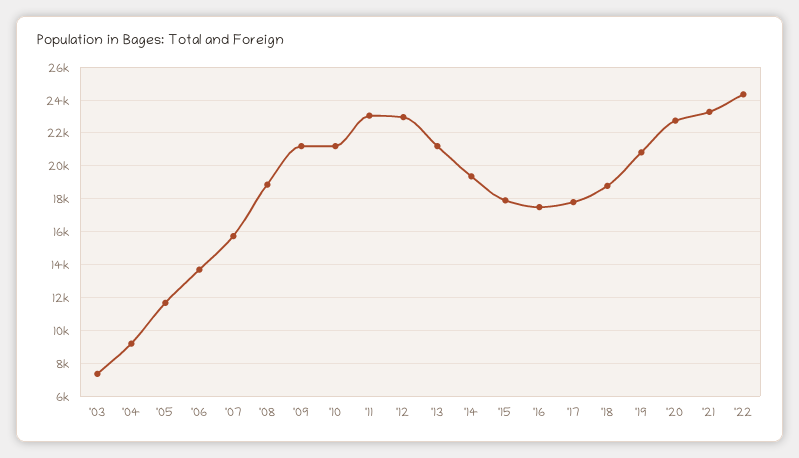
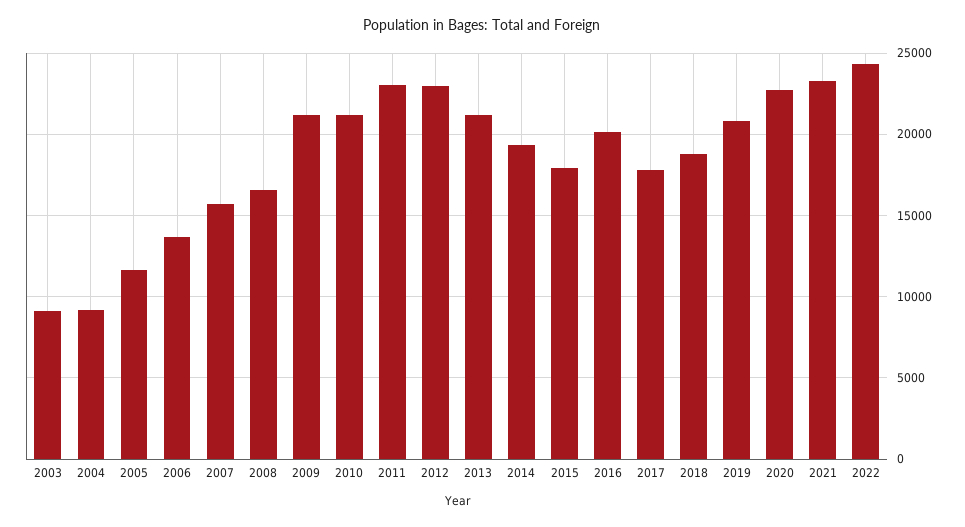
'03: 7500 -> 9000
'08: 19000 -> 16500
'16: 17500 -> 20000

